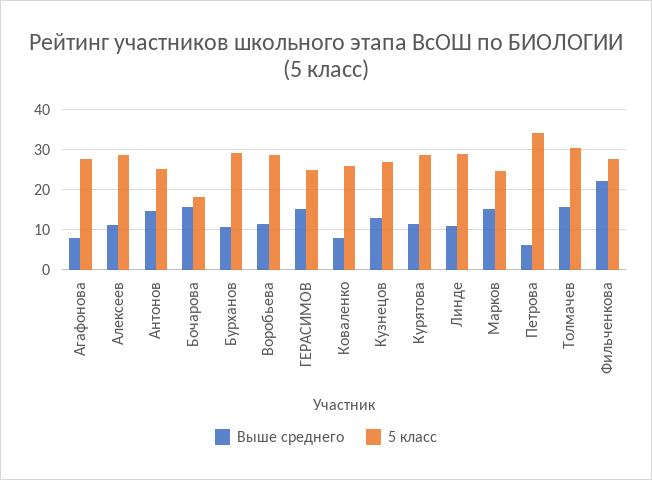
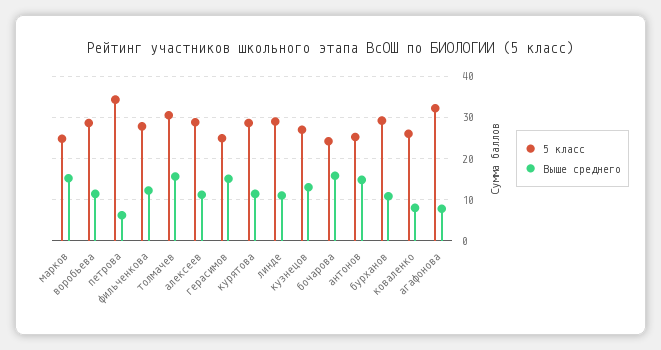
5 класс, Агафонова: 28 -> 32
5 класс, Бочарова: 18 -> 24
Выше среднего, Фильченкова: 22 -> 12

